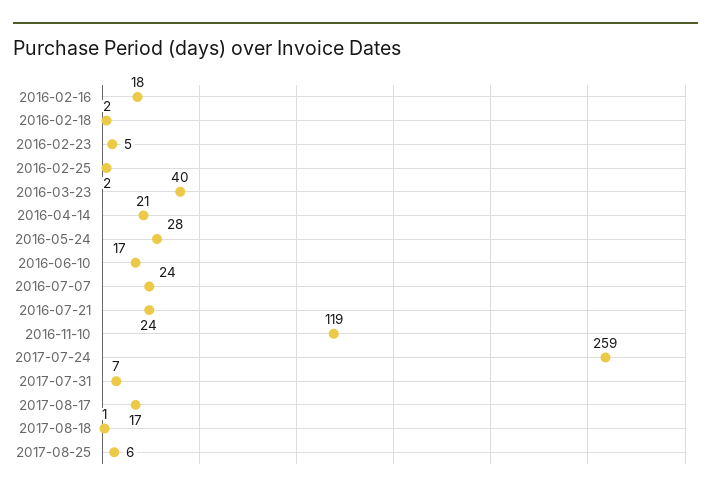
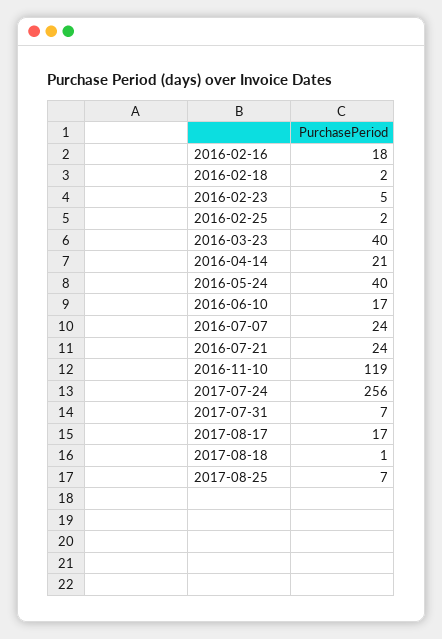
2016-05-24: 28 -> 40
2017-07-24: 259 -> 256
2017-08-25: 6 -> 7

